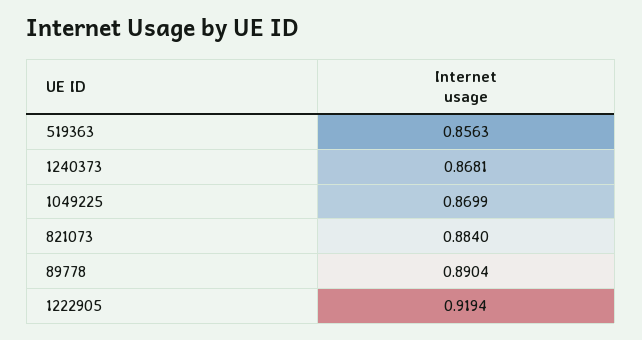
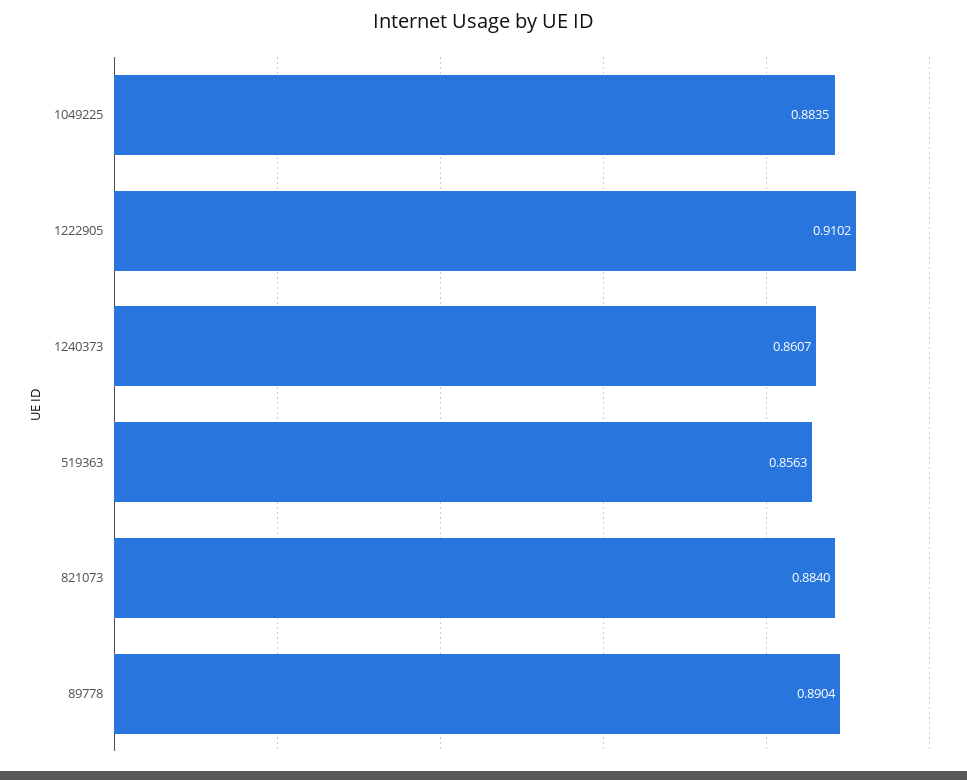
1240373: 0.8681 -> 0.8607
1049225: 0.8699 -> 0.8835
1222905: 0.9194 -> 0.9102

